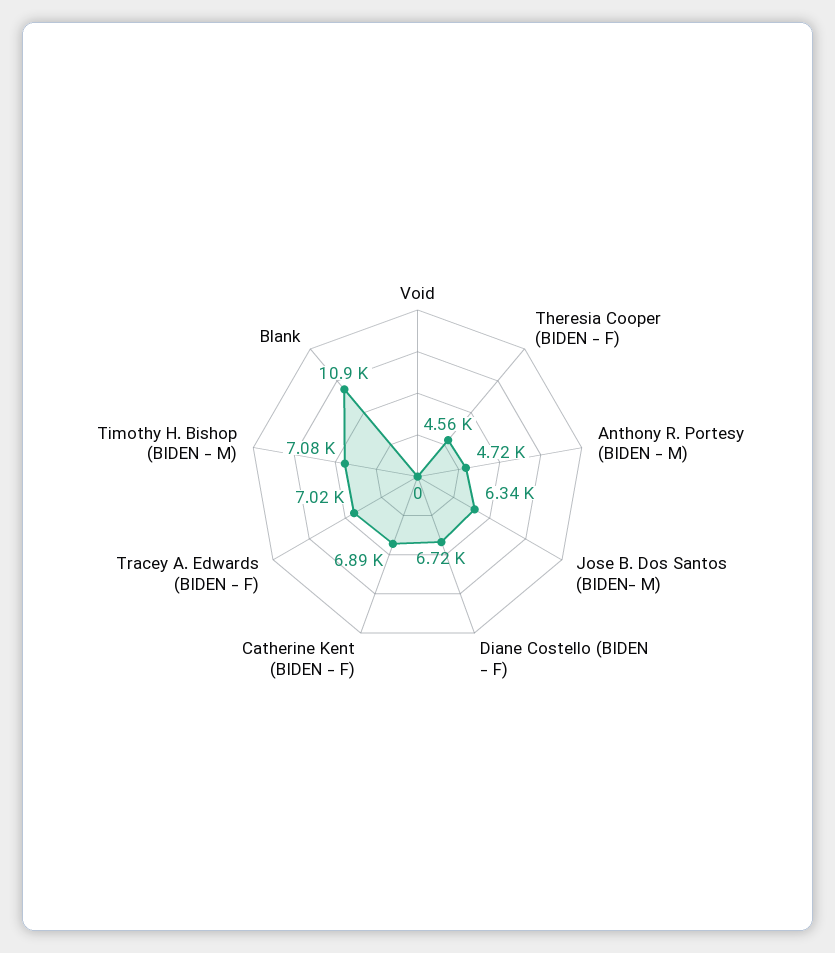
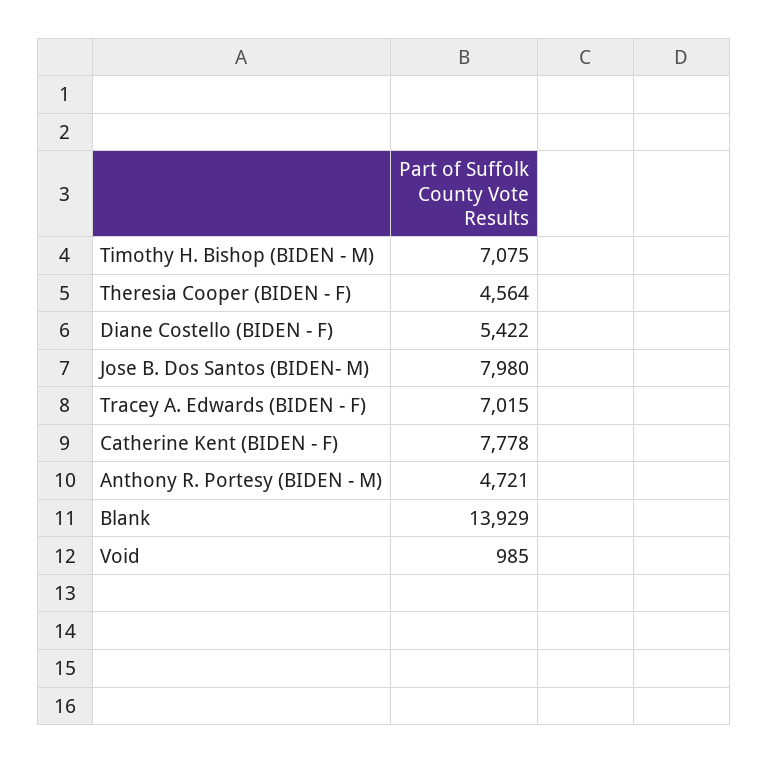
Void: 0 -> 985
Jose B. Dos Santos (BIDEN- M): 6340 -> 7980
Diane Costello (BIDEN - F): 6720 -> 5422
Catherine Kent (BIDEN - F): 6890 -> 7778
Blank: 10900 -> 13929

